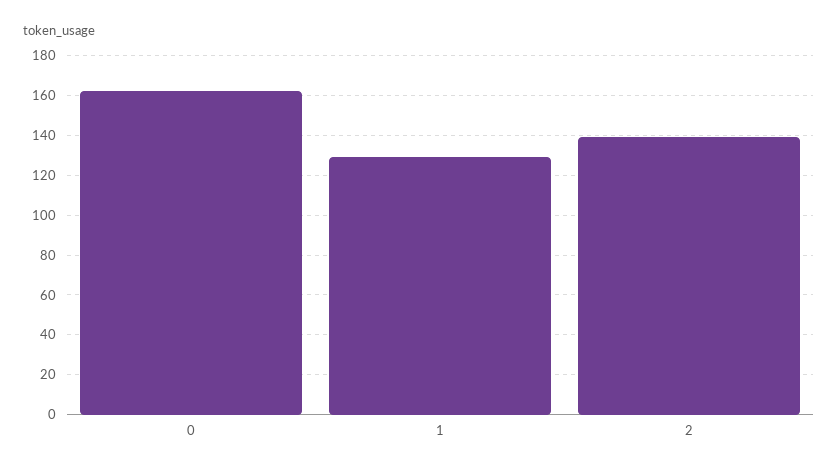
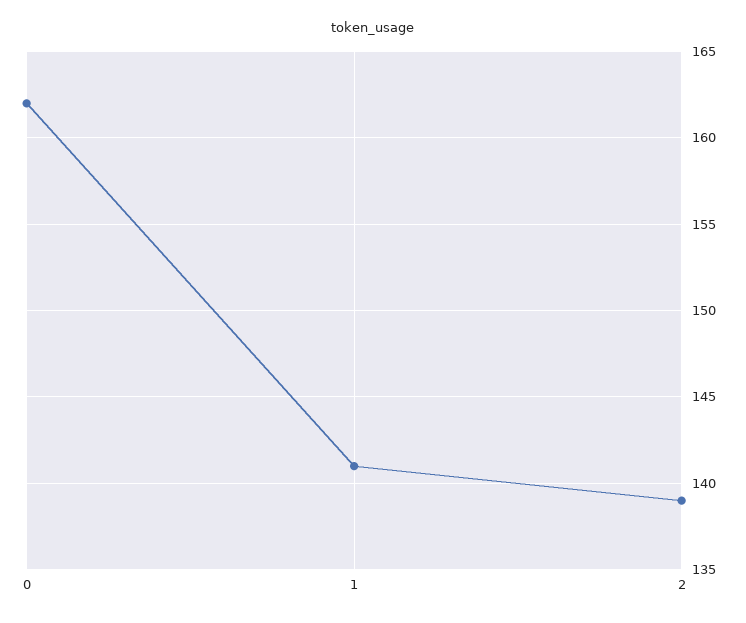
1: 130 -> 141

